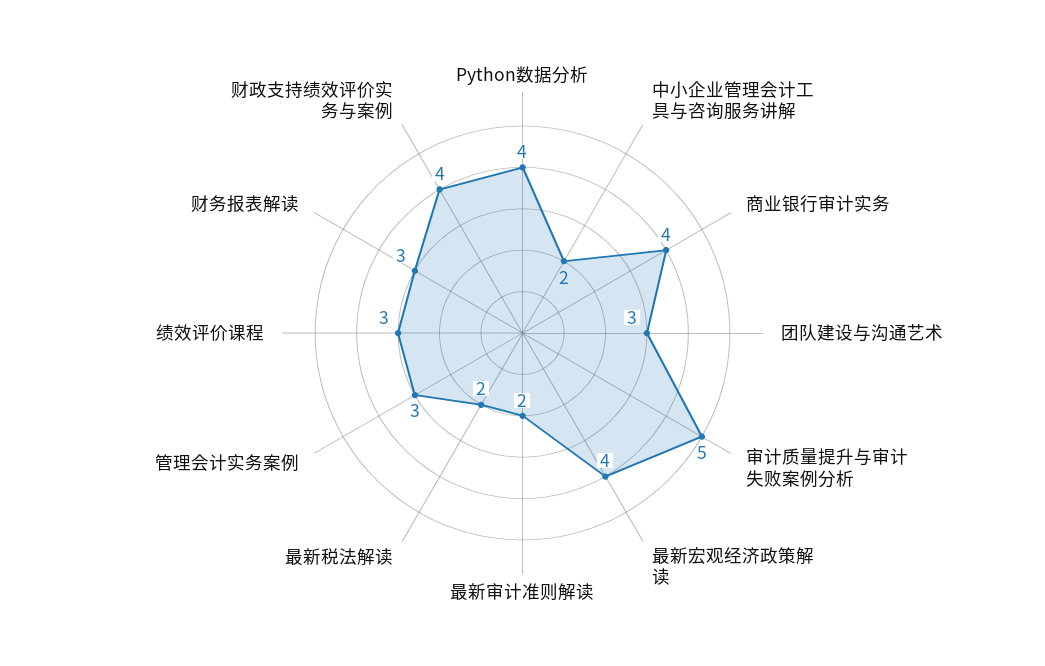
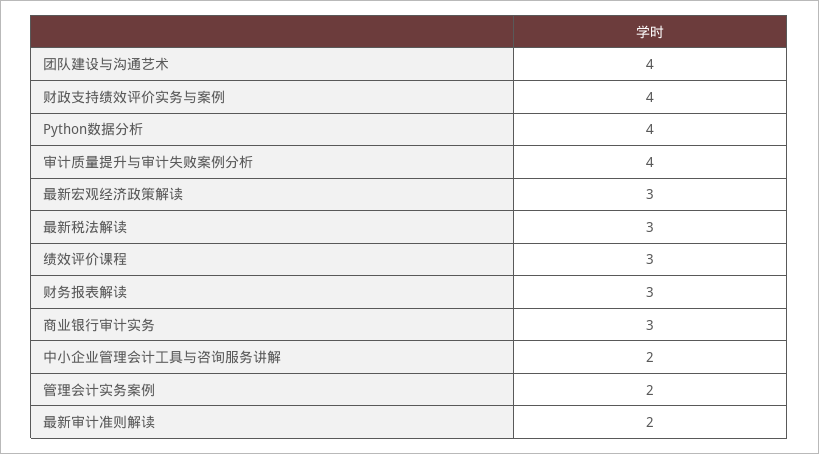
商业银行审计实务: 4 -> 3
团队建设与沟通艺术: 3 -> 4
审计质量提升与审计失败案例分析: 5 -> 4
最新宏观经济政策解读: 4 -> 3
最新税法解读: 2 -> 3
管理会计实务案例: 3 -> 2

